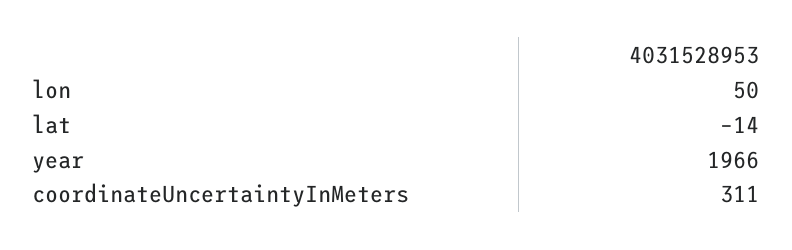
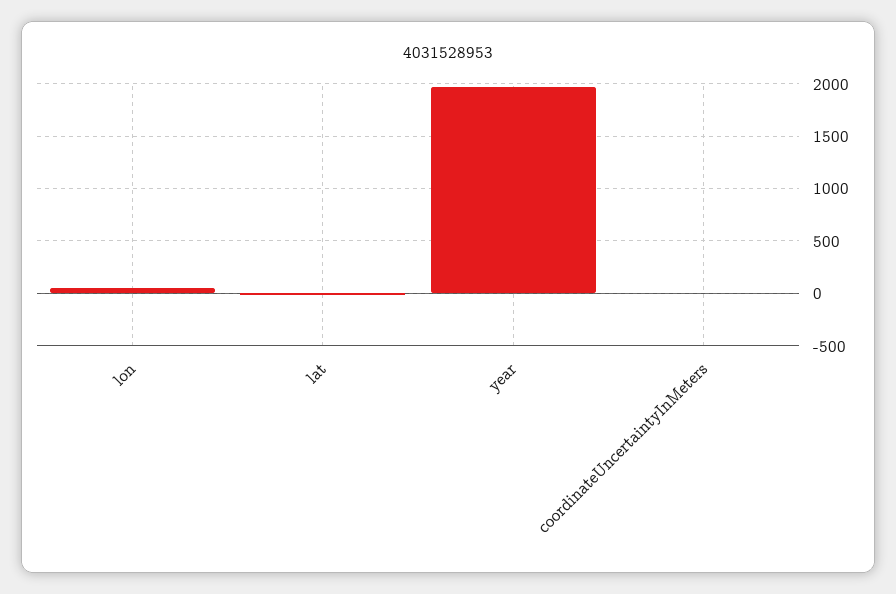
coordinateUncertaintyInMeters: 311 -> 0

